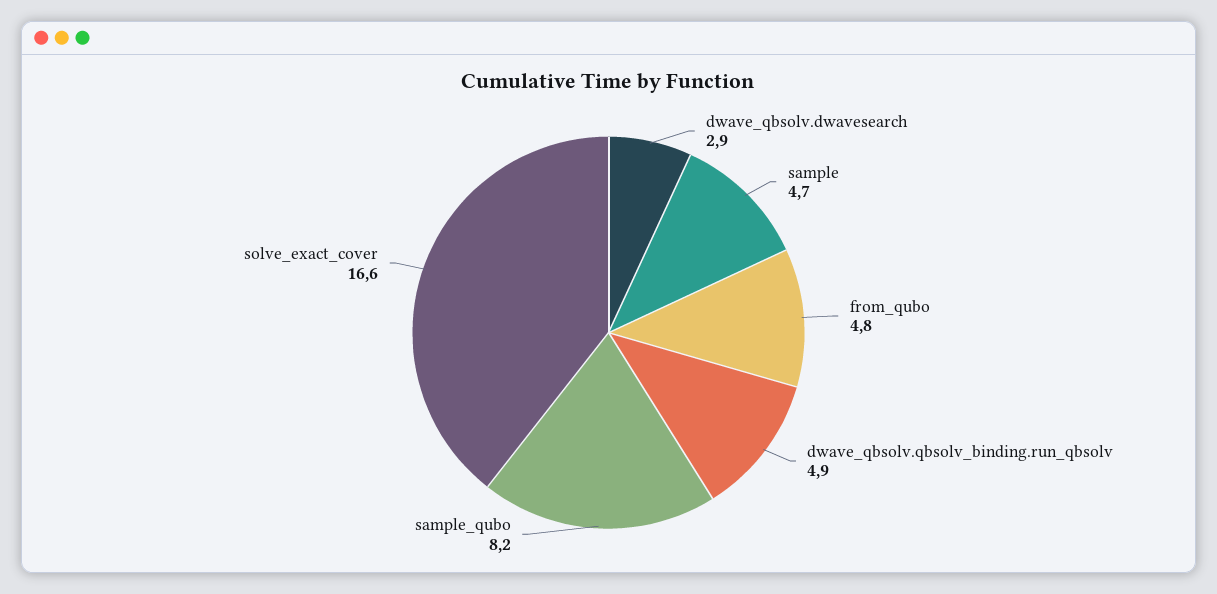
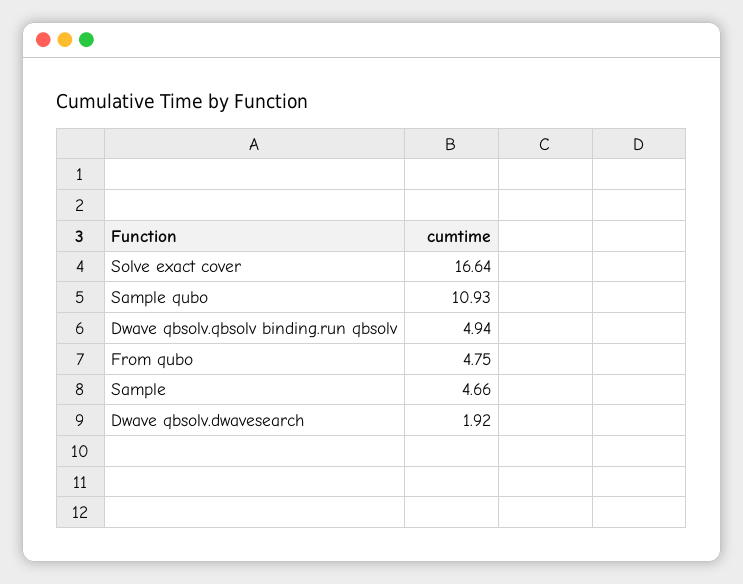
dwave_qbsolv.dwavesearch: 2.9 -> 1.92
sample_qubo: 8.2 -> 10.93

